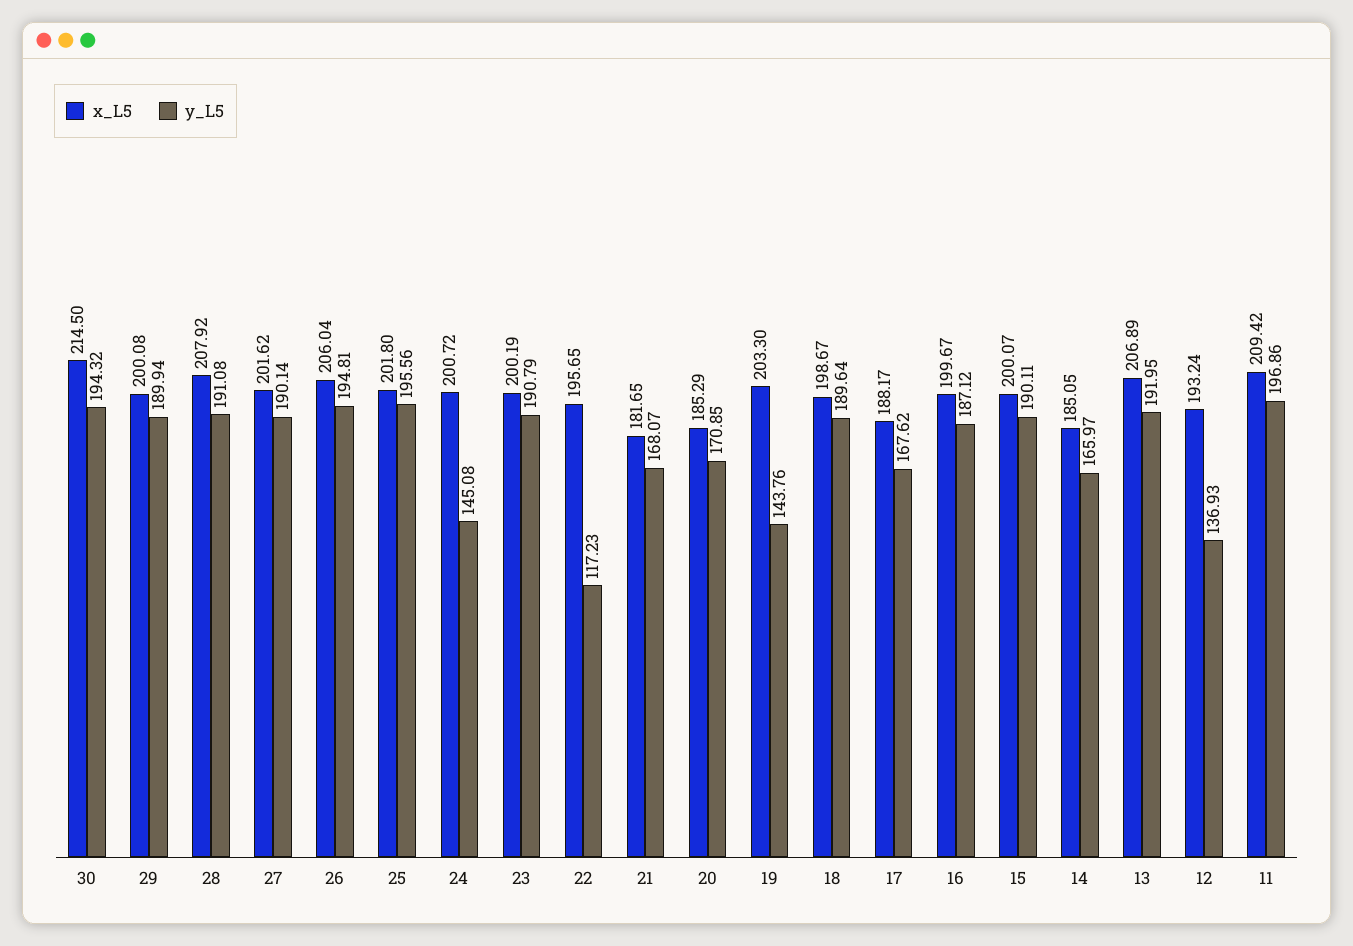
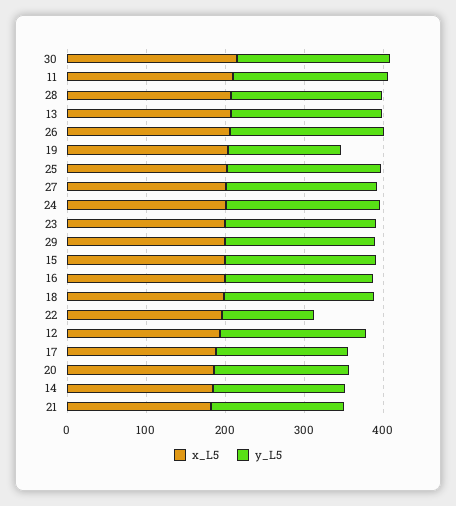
y_L5, 24: 145.08 -> 200
y_L5, 12: 136.93 -> 180

